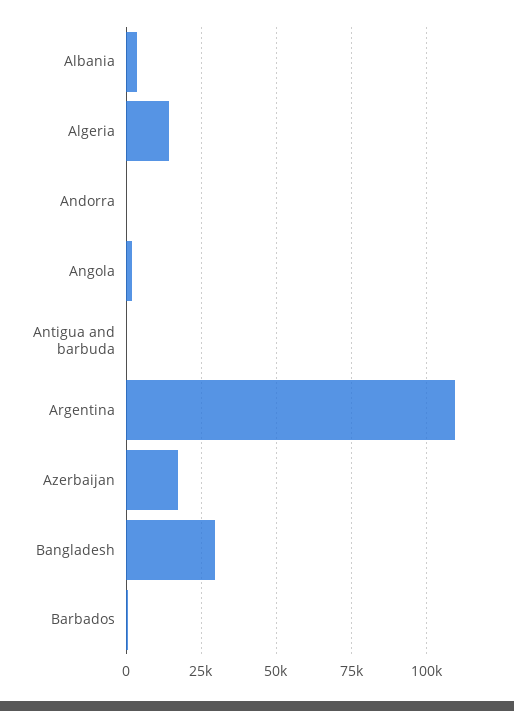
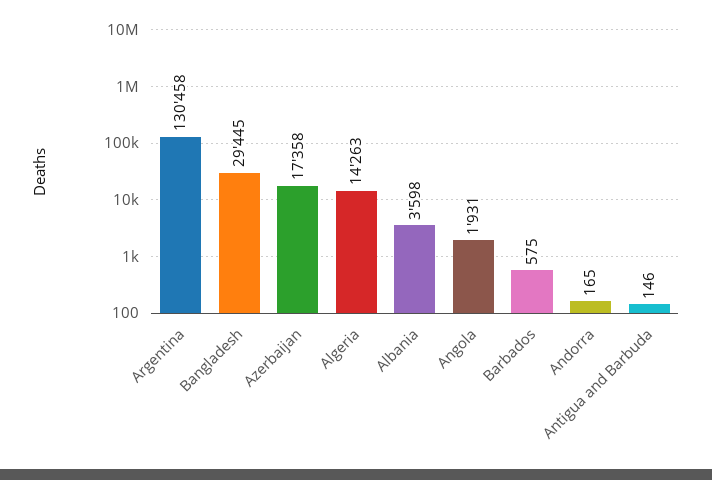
Argentina: 110000 -> 130458

